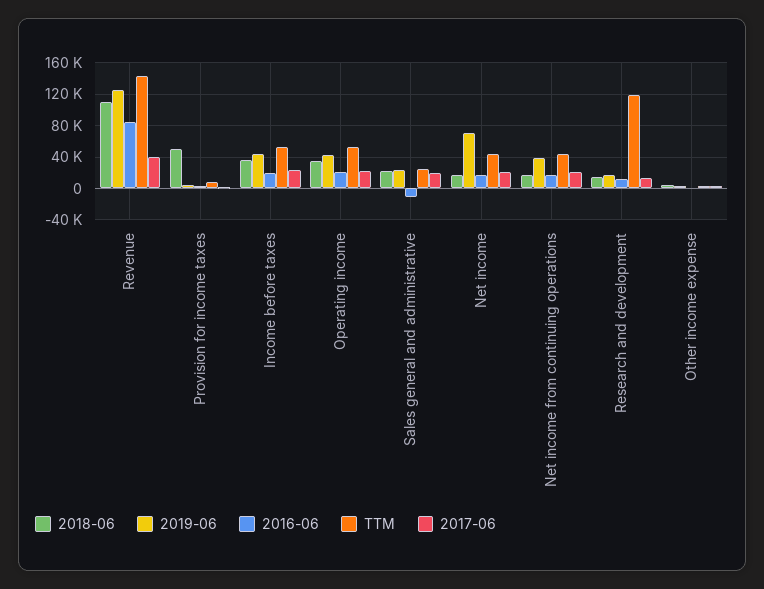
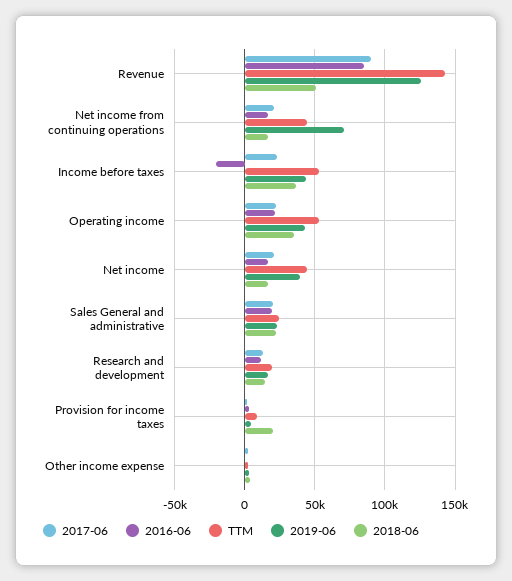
2018-06, Revenue: 110000 -> 50000
2017-06, Revenue: 40000 -> 90000
2018-06, Provision for income taxes: 50000 -> 20000
2016-06, Income before taxes: 20000 -> -20000
2016-06, Sales general and administrative: -10000 -> 20000
2019-06, Net income: 70000 -> 40000
2019-06, Net income from continuing operations: 40000 -> 70000
TTM, Research and development: 120000 -> 20000

